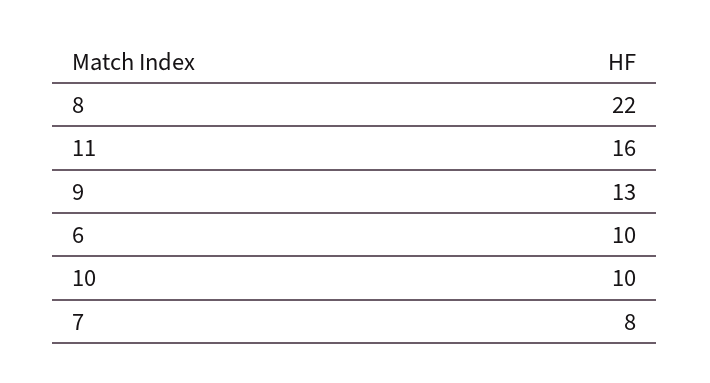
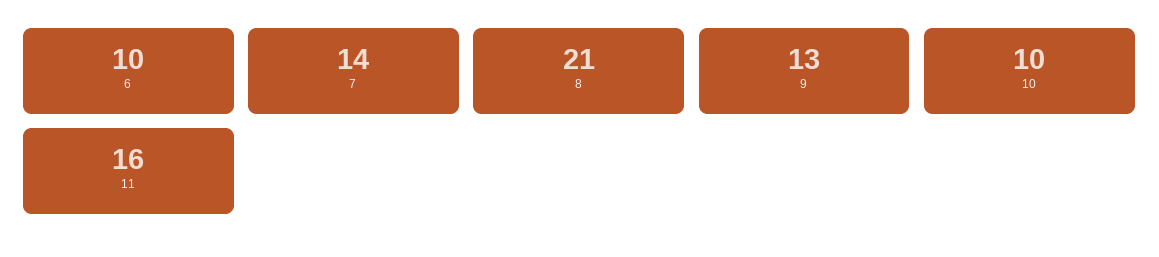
8: 22 -> 21
7: 8 -> 14

